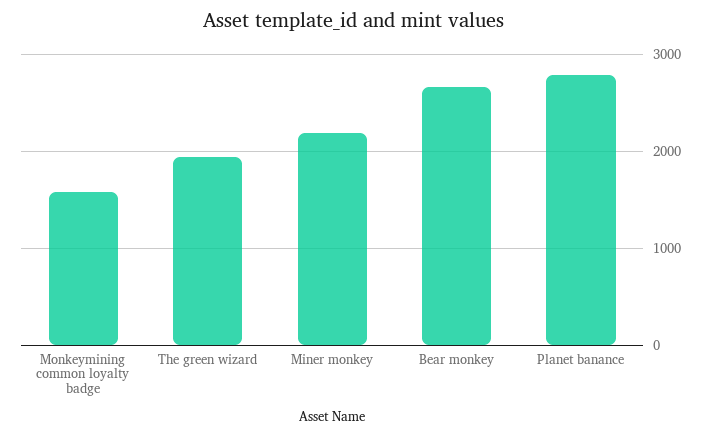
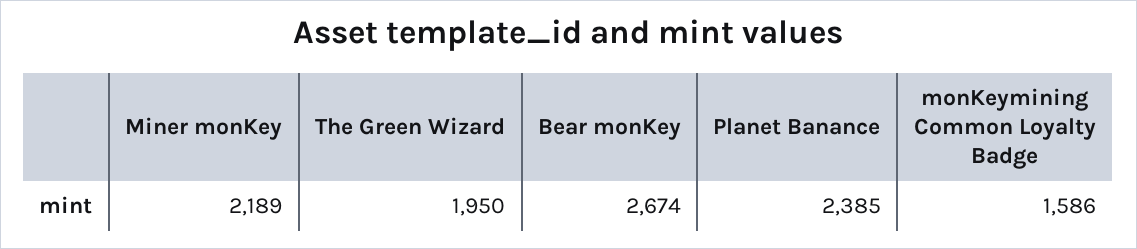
Planet banance: 2800 -> 2385

